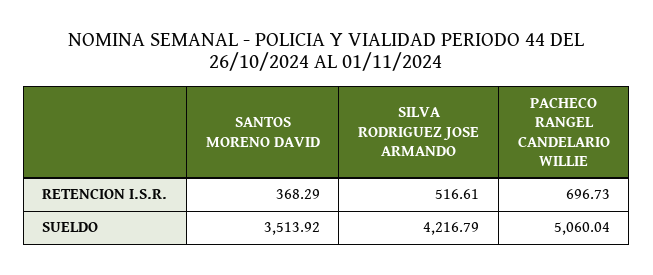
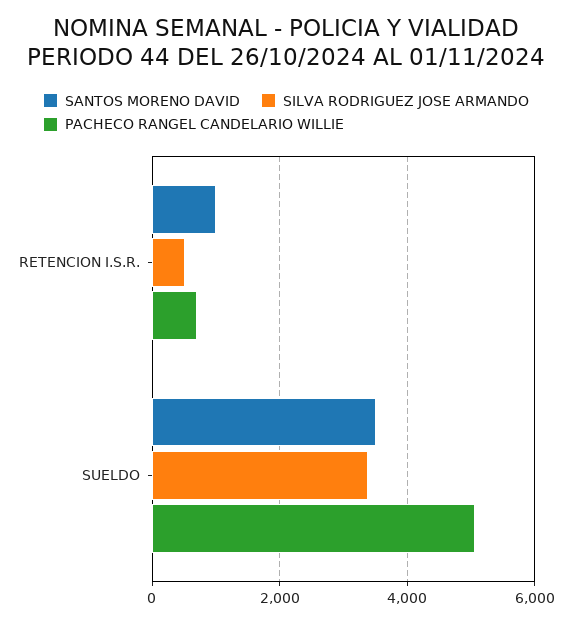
SANTOS MORENO DAVID, RETENCION I.S.R.: 368.29 -> 1000
SILVA RODRIGUEZ JOSE ARMANDO, SUELDO: 4216.79 -> 3400

